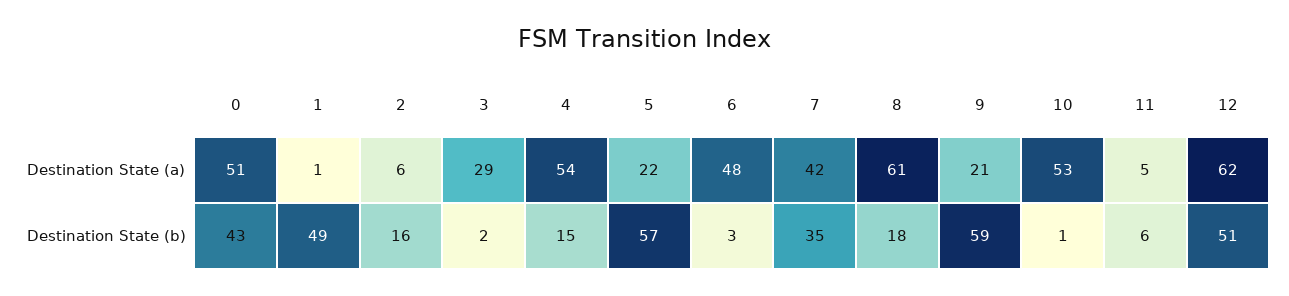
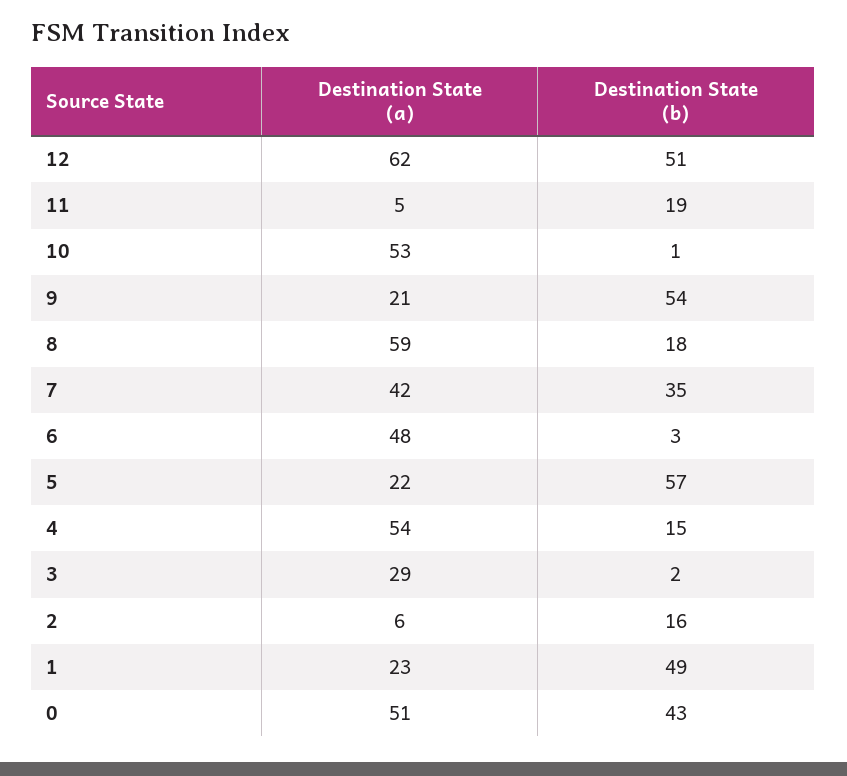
1, Destination State (a): 1 -> 23
8, Destination State (a): 61 -> 59
9, Destination State (b): 59 -> 54
11, Destination State (b): 6 -> 19

